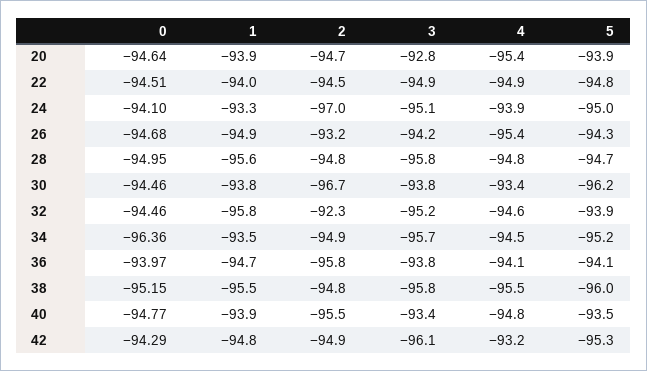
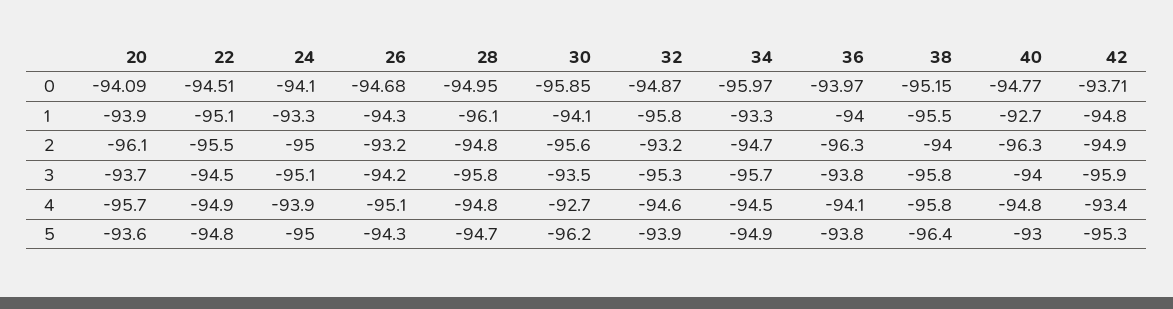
0, 20: -94.64 -> -94.09
2, 20: -94.7 -> -96.1
3, 20: -92.8 -> -93.7
4, 20: -95.4 -> -95.7
5, 20: -93.9 -> -93.6
1, 22: -94 -> -95.1
2, 22: -94.5 -> -95.5
3, 22: -94.9 -> -94.5
2, 24: -97 -> -95
1, 26: -94.9 -> -94.3
4, 26: -95.4 -> -95.1
1, 28: -95.6 -> -96.1
0, 30: -94.46 -> -95.85
1, 30: -93.8 -> -94.1
2, 30: -96.7 -> -95.6
3, 30: -93.8 -> -93.5
4, 30: -93.4 -> -92.7
0, 32: -94.46 -> -94.87
2, 32: -92.3 -> -93.2
3, 32: -95.2 -> -95.3
0, 34: -96.36 -> -95.97
1, 34: -93.5 -> -93.3
2, 34: -94.9 -> -94.7
5, 34: -95.2 -> -94.9
1, 36: -94.7 -> -94
2, 36: -95.8 -> -96.3
5, 36: -94.1 -> -93.8
2, 38: -94.8 -> -94
4, 38: -95.5 -> -95.8
5, 38: -96 -> -96.4
1, 40: -93.9 -> -92.7
2, 40: -95.5 -> -96.3
3, 40: -93.4 -> -94
5, 40: -93.5 -> -93
0, 42: -94.29 -> -93.71
3, 42: -96.1 -> -95.9
4, 42: -93.2 -> -93.4

